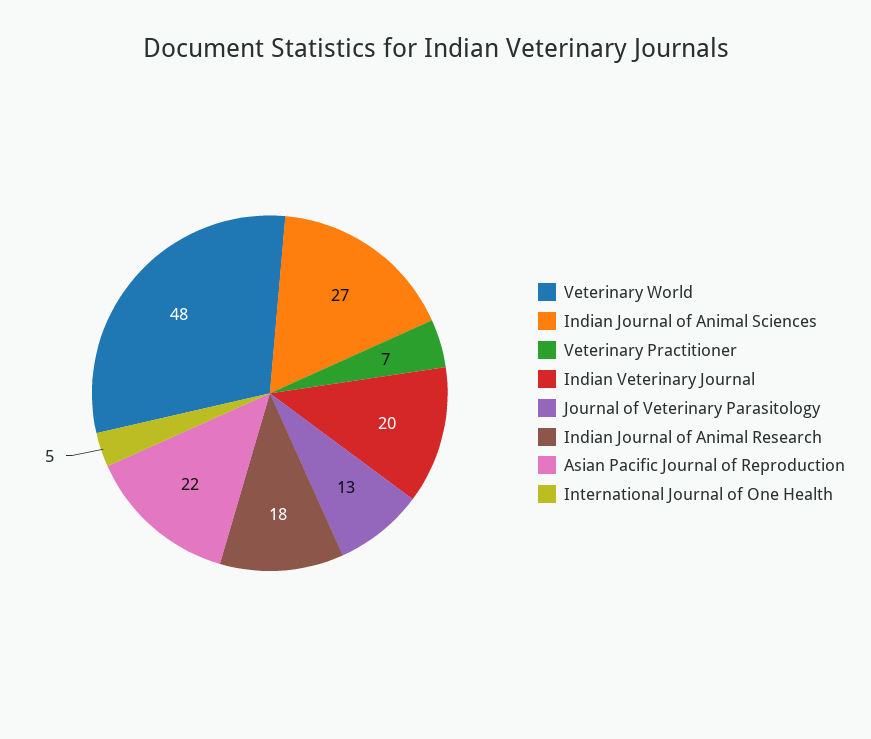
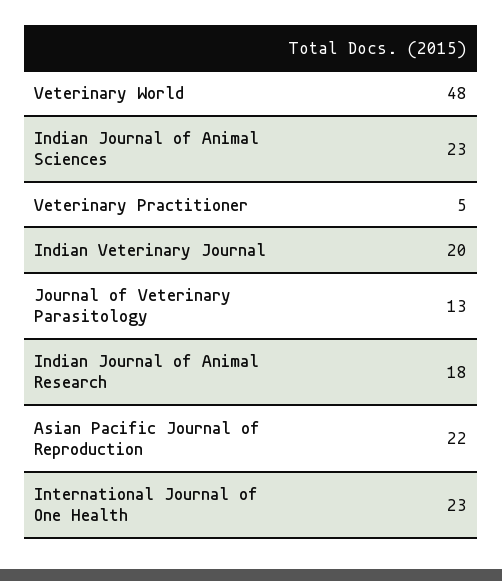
Indian Journal of Animal Sciences: 27 -> 23
Veterinary Practitioner: 7 -> 5
International Journal of One Health: 5 -> 23

